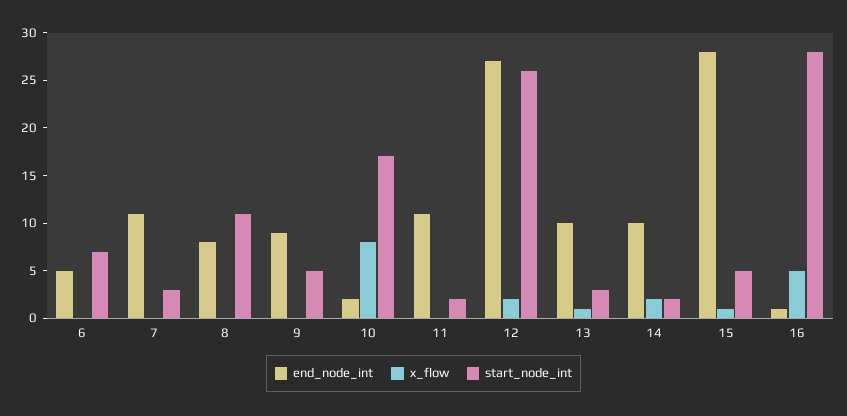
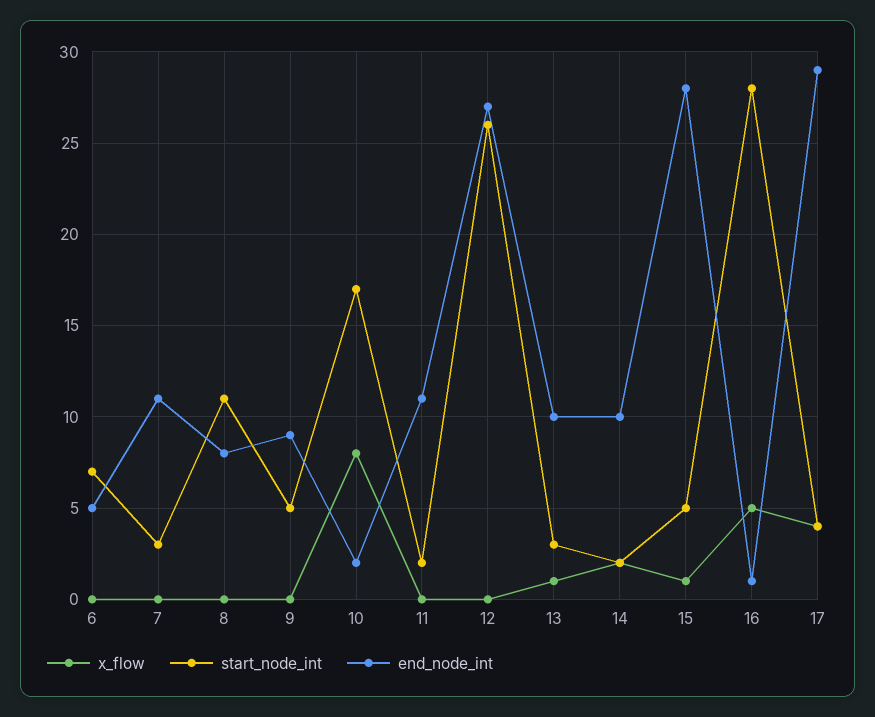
x_flow, 12: 2 -> 0
x_flow, 17: none -> 4
start_node_int, 17: none -> 4
end_node_int, 17: none -> 29

